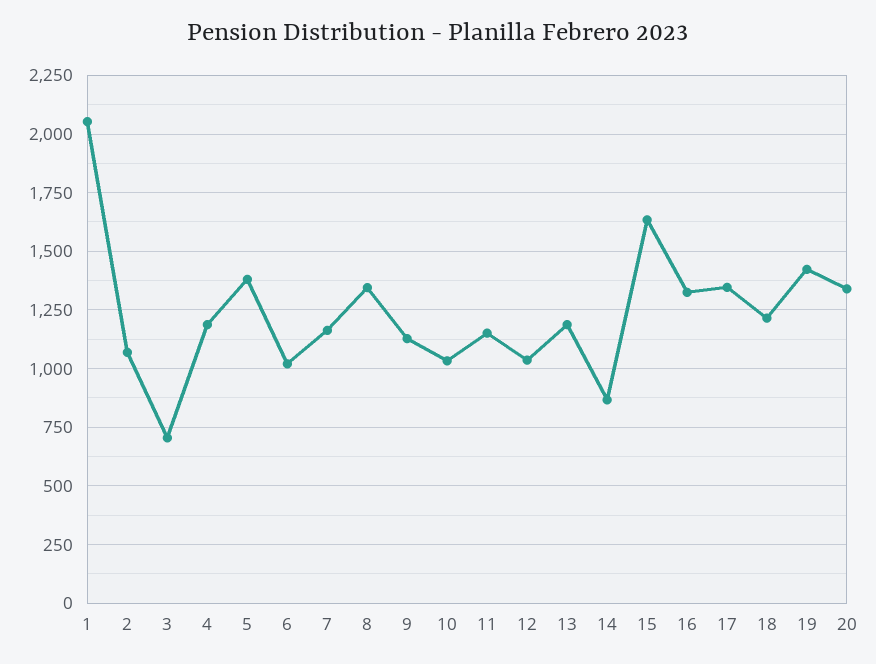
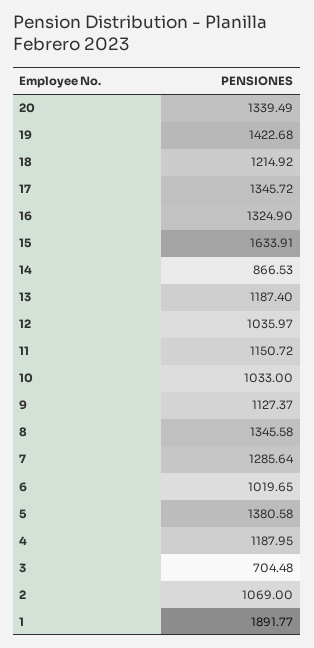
1: 2050 -> 1891.77
7: 1150 -> 1285.64

